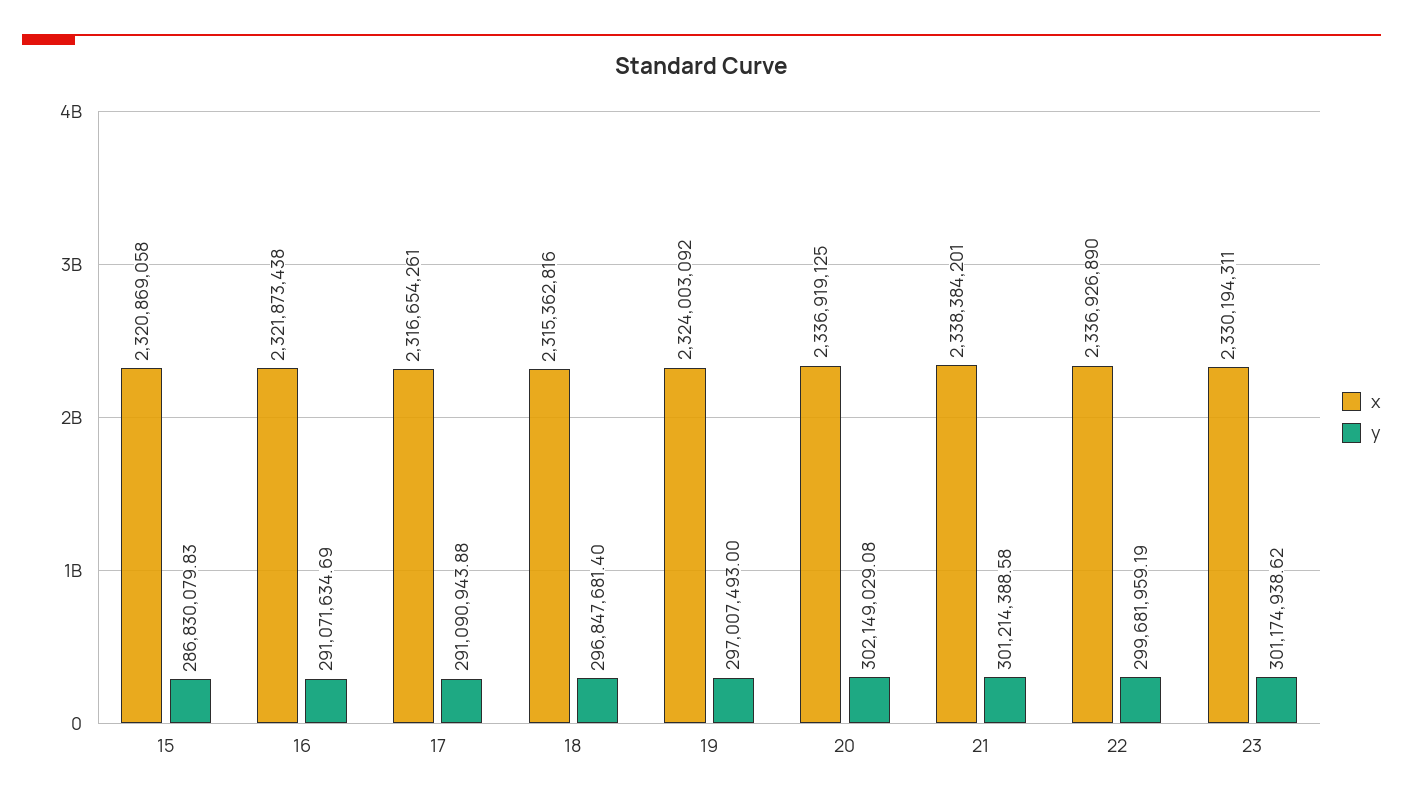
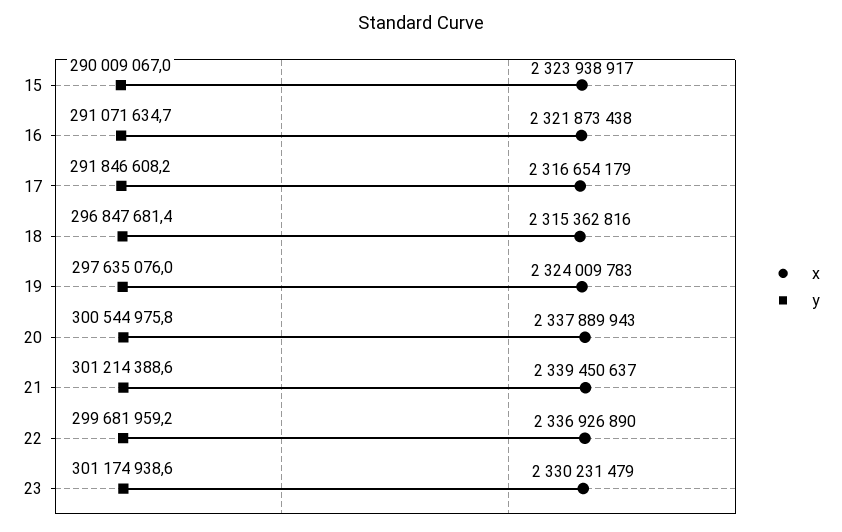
x, 15: 2320869058 -> 2323938917
y, 15: 286830079.83 -> 290009067
x, 17: 2316654261 -> 2316654179
y, 17: 291090943.88 -> 291846608.2
x, 19: 2324003092 -> 2324009783
y, 19: 297007493 -> 297635076
x, 20: 2336919125 -> 2337889943
y, 20: 302149029.08 -> 300544975.8
x, 21: 2338384201 -> 2339450637
x, 23: 2330194311 -> 2330231479

